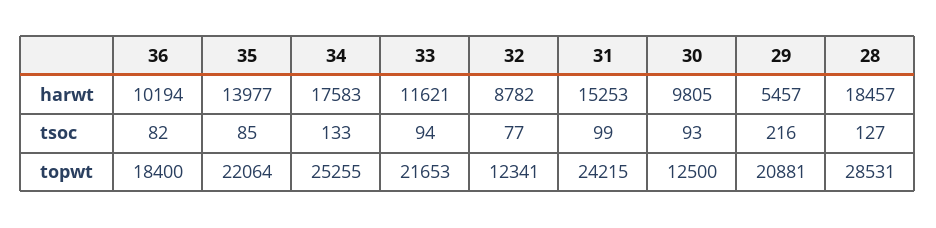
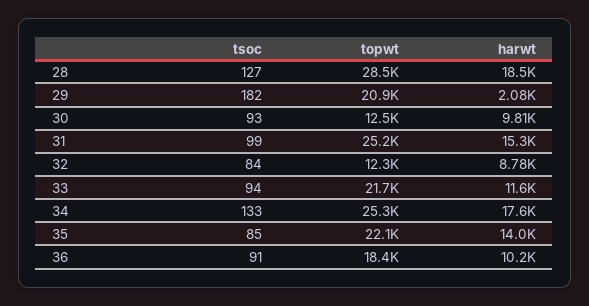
29, harwt: 5457 -> 2080
36, tsoc: 82 -> 91
32, tsoc: 77 -> 84
29, tsoc: 216 -> 182
31, topwt: 24215 -> 25200

